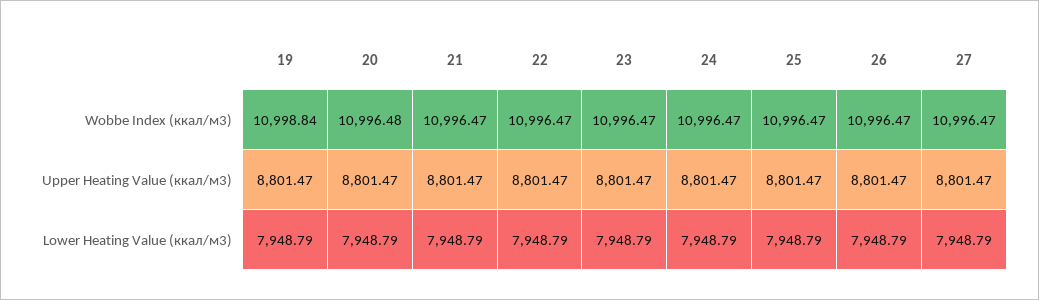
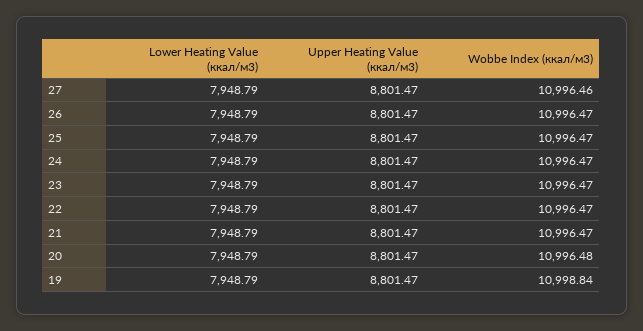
27, Wobbe Index (ккал/м3): 10996.47 -> 10996.46

